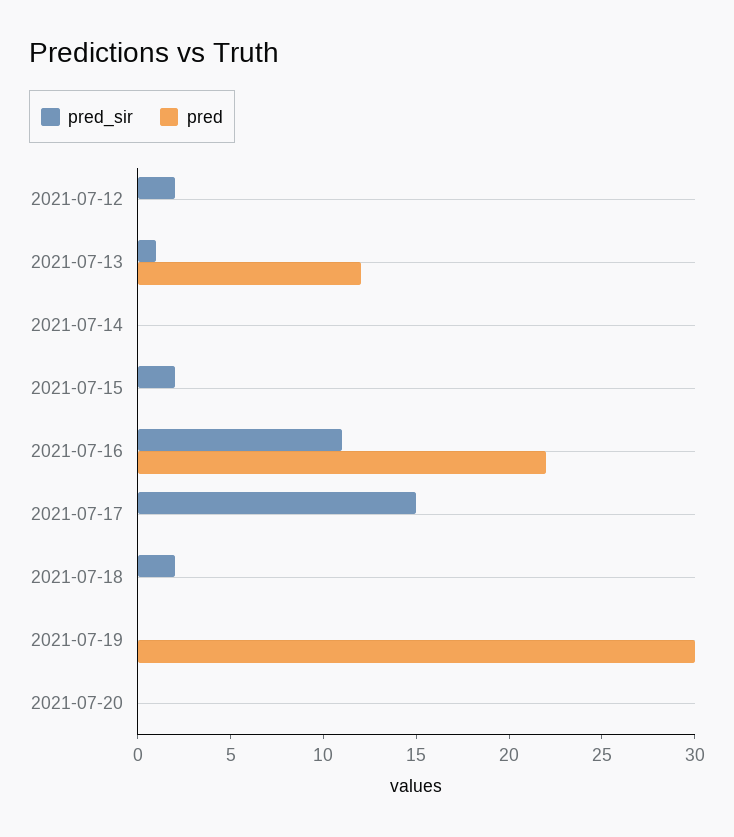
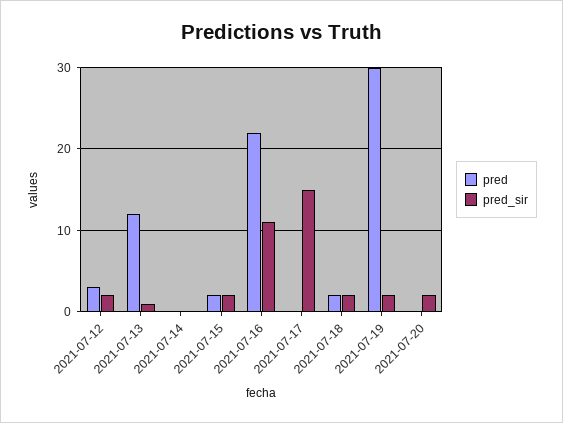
pred, 2021-07-12: 0 -> 3
pred, 2021-07-15: 0 -> 2
pred, 2021-07-18: 0 -> 2
pred_sir, 2021-07-19: 0 -> 2
pred_sir, 2021-07-20: 0 -> 2

